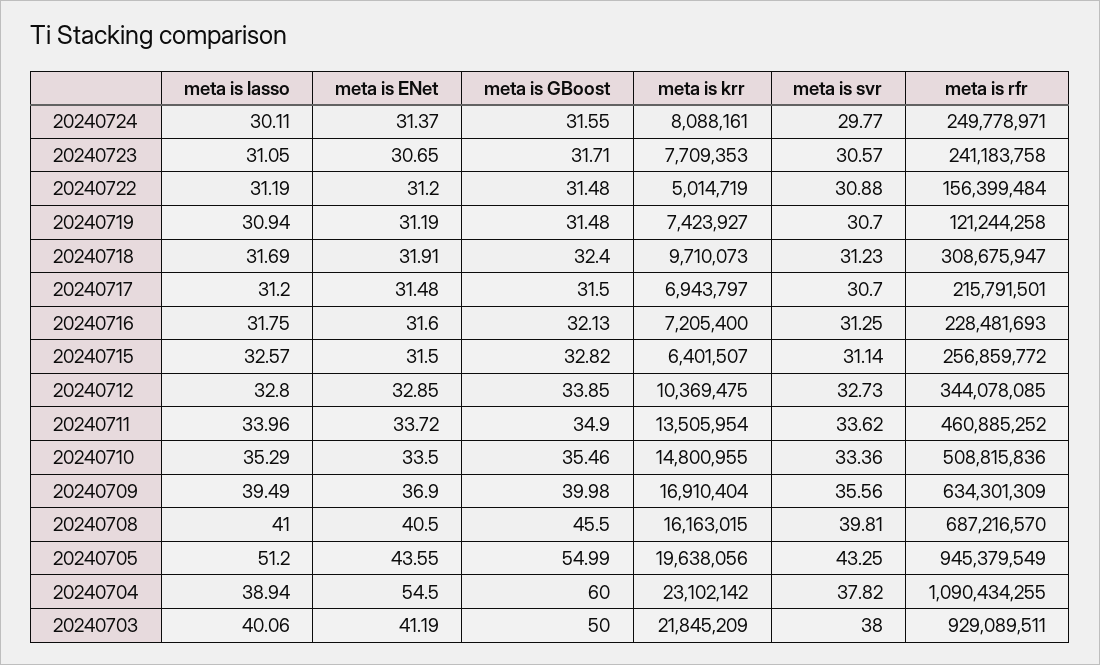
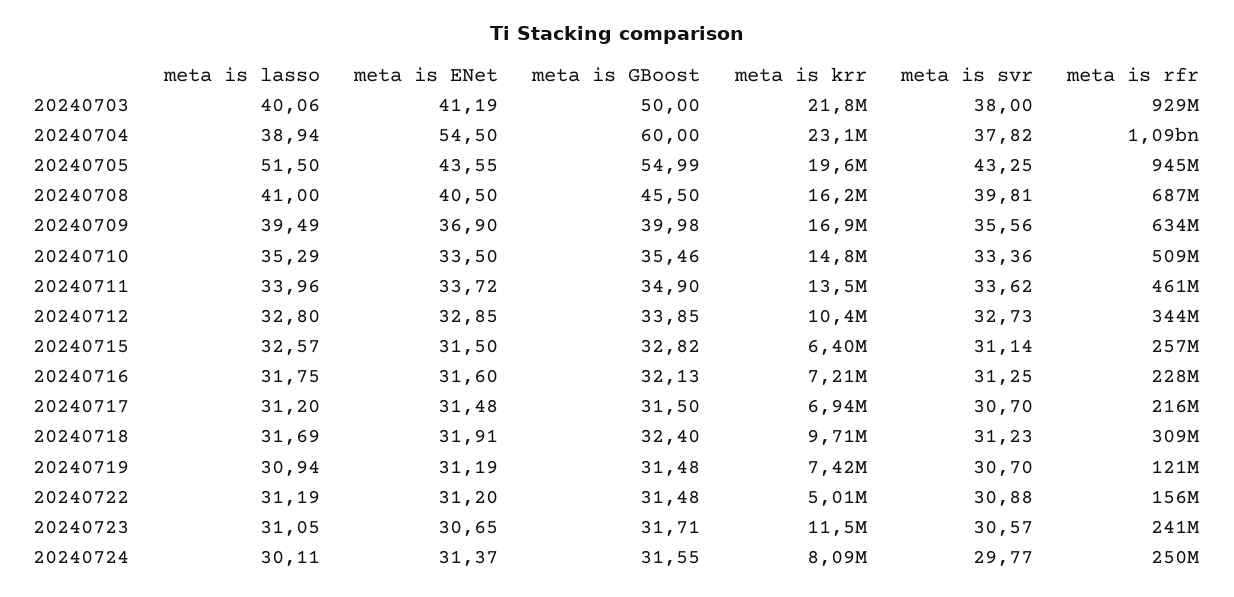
meta is krr, 20240723: 7709353 -> 11500000
meta is lasso, 20240705: 51.2 -> 51.5

